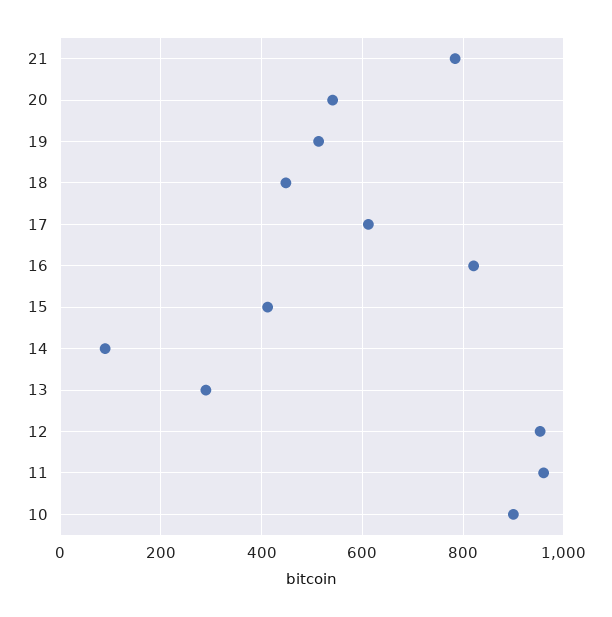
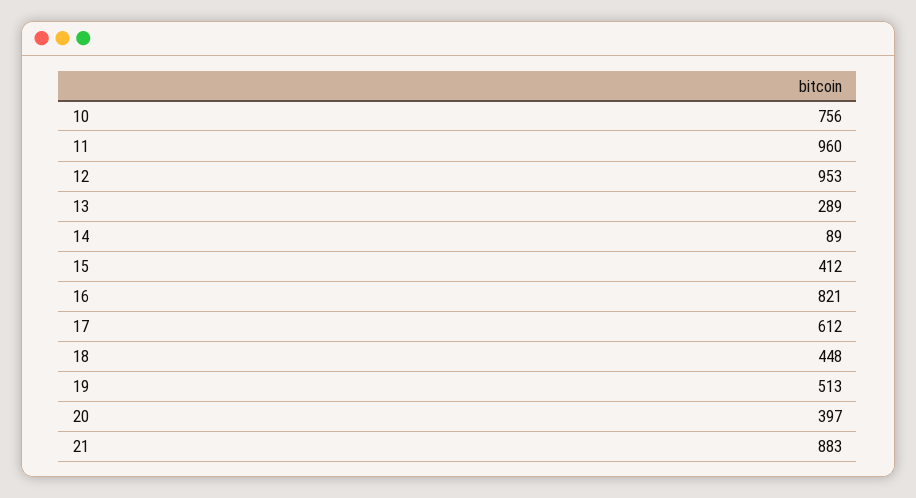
21: 780 -> 883
20: 540 -> 397
10: 900 -> 756

